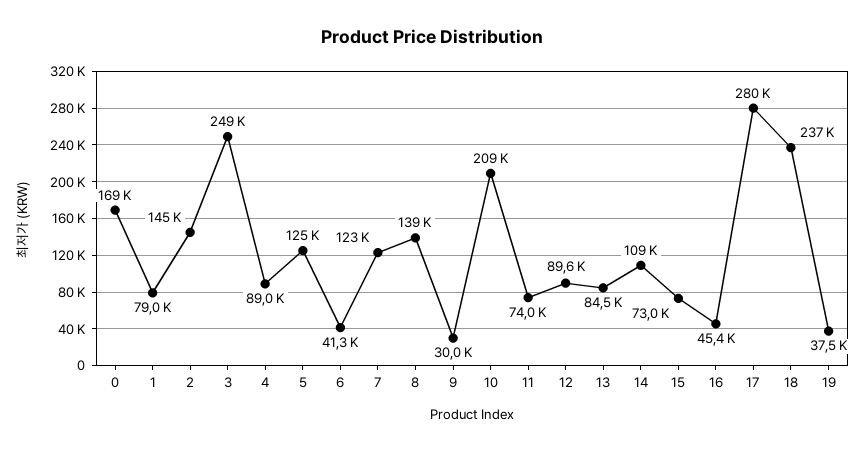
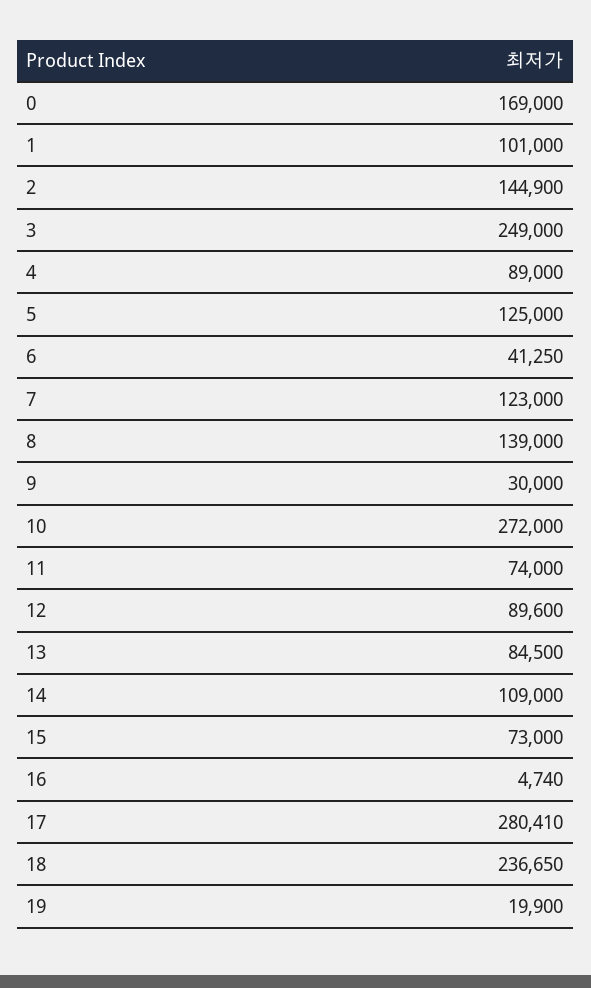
1: 79000 -> 101000
10: 209000 -> 272000
16: 45400 -> 4740
19: 37500 -> 19900

